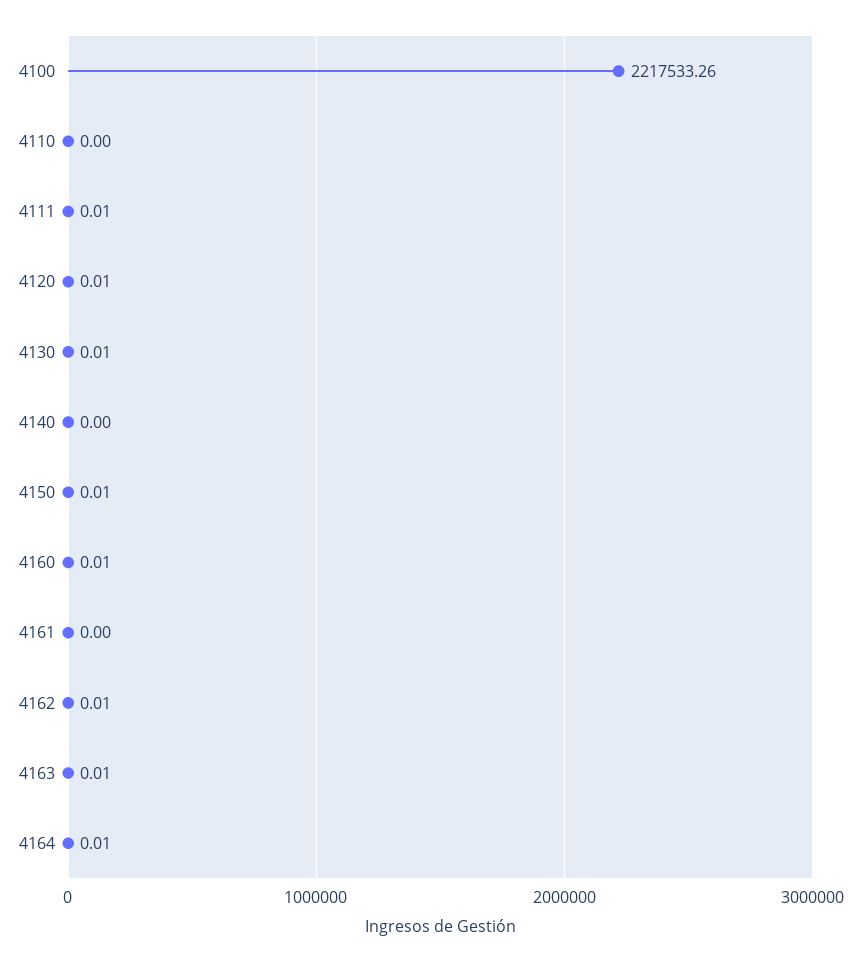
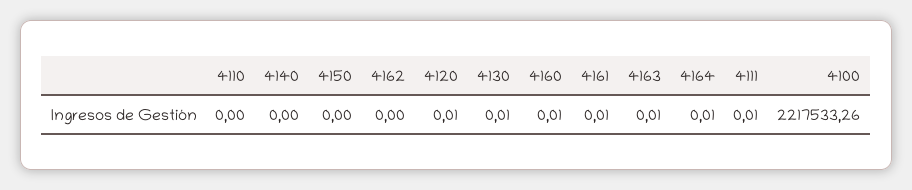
4150: 0.01 -> 0
4161: 0 -> 0.01
4162: 0.01 -> 0

